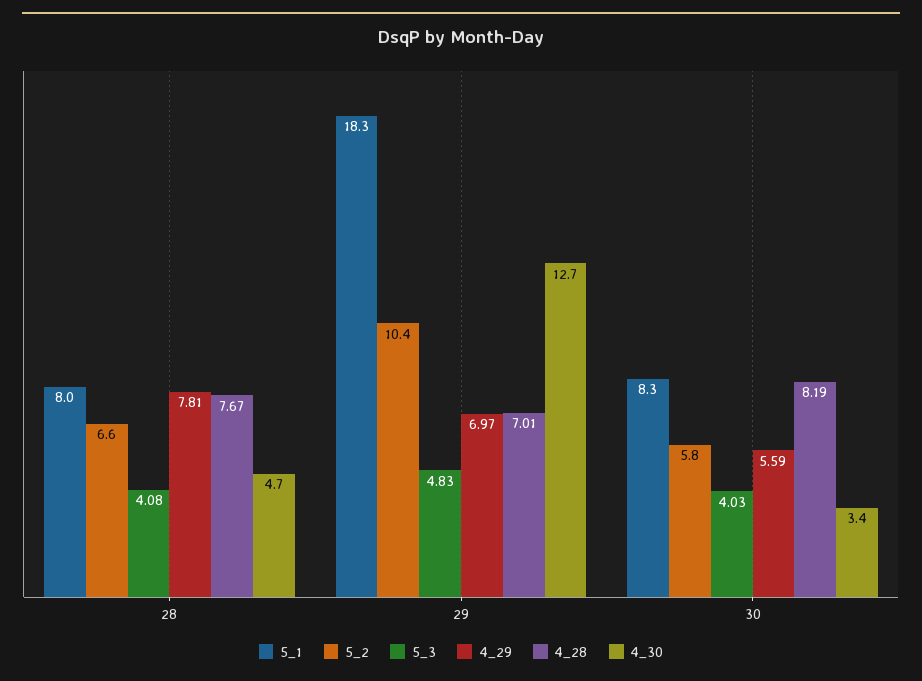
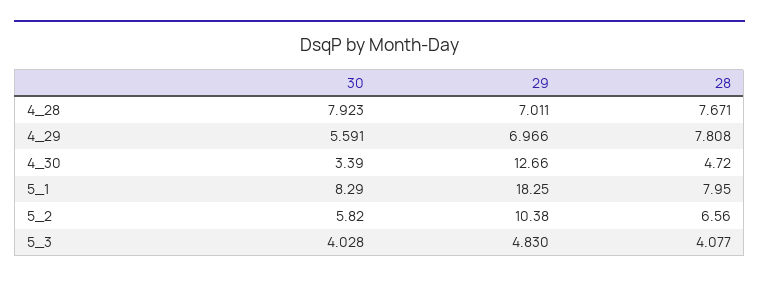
4_28, 30: 8.19 -> 7.923

